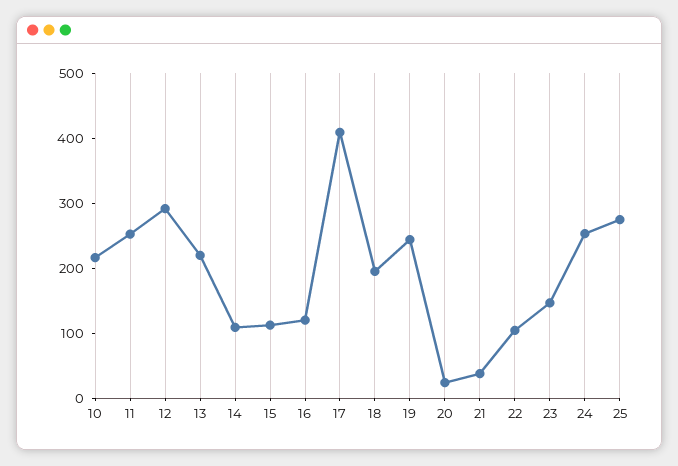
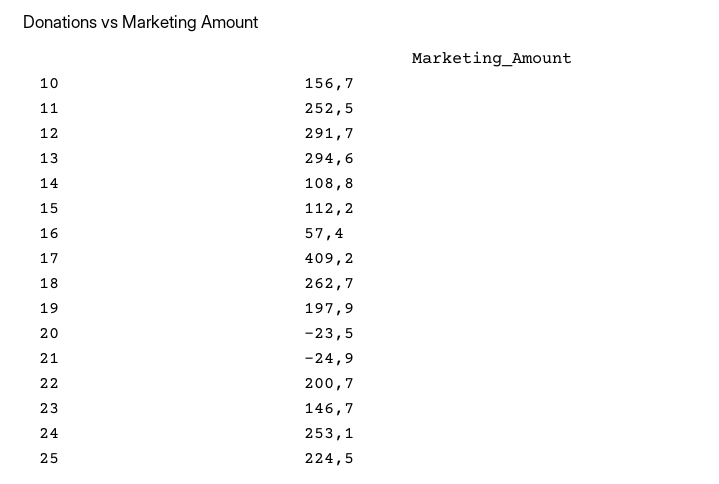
10: 220 -> 156.7
13: 220 -> 294.6
16: 120 -> 57.4
18: 200 -> 262.7
19: 240 -> 197.9
20: 20 -> -23.5
21: 40 -> -24.9
22: 100 -> 200.7
25: 280 -> 224.5

